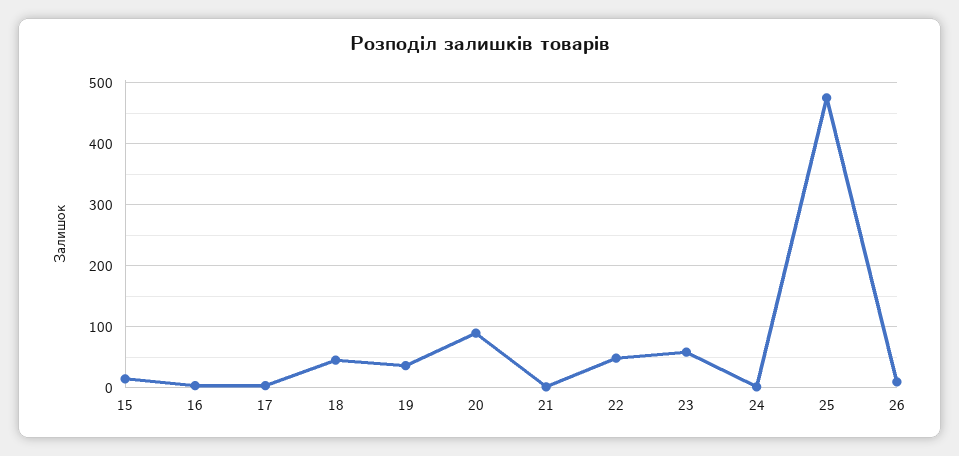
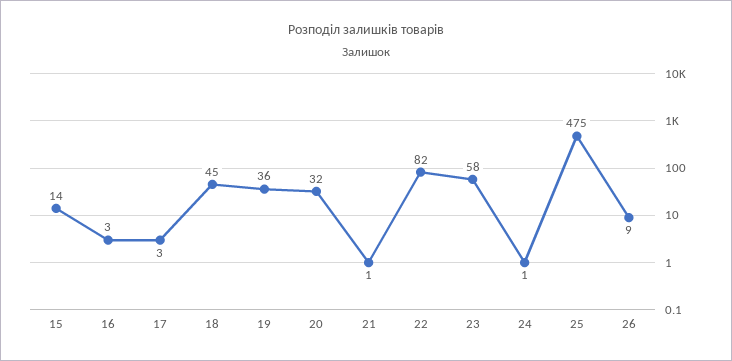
20: 90 -> 32
22: 50 -> 82

